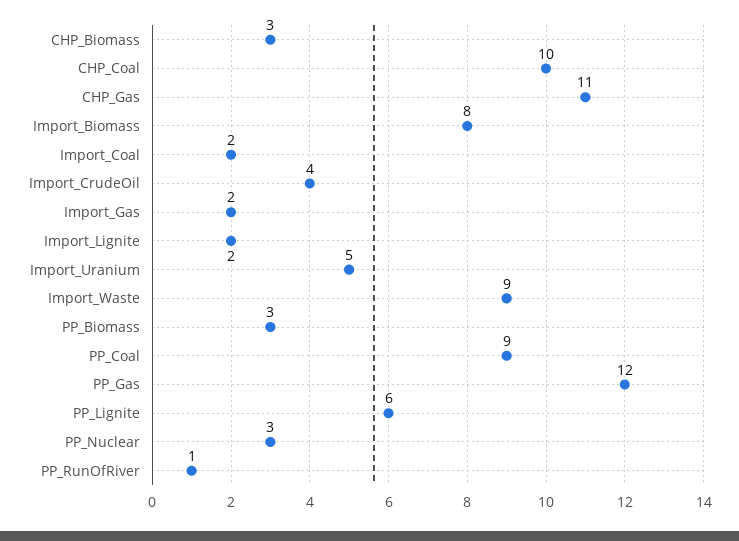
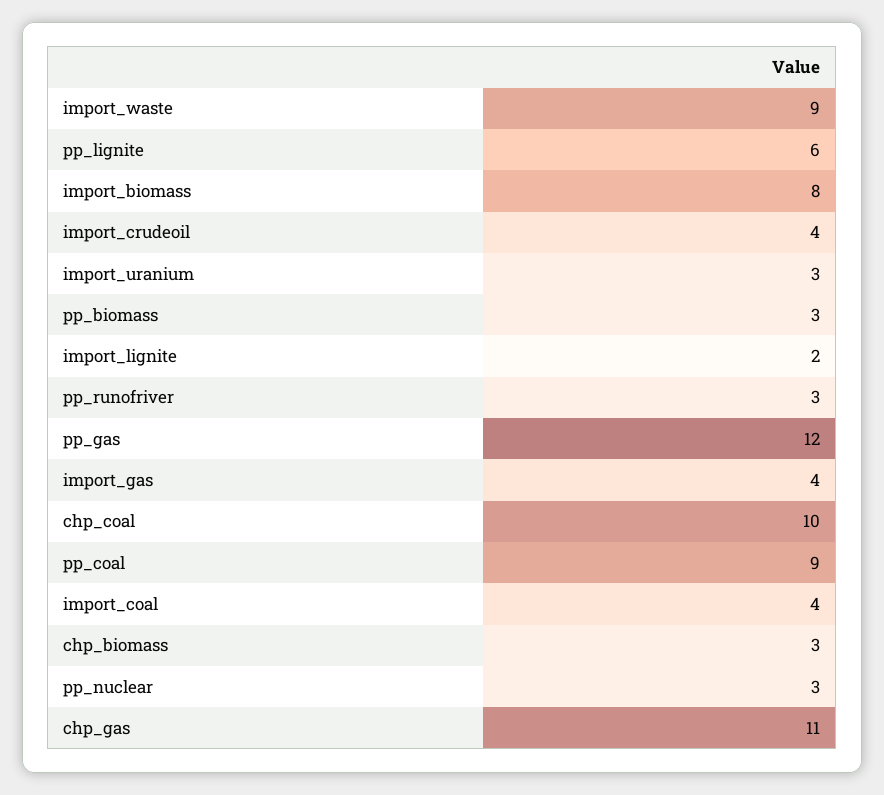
Import_Coal: 2 -> 4
Import_Gas: 2 -> 4
Import_Uranium: 5 -> 3
PP_RunOfRiver: 1 -> 3

